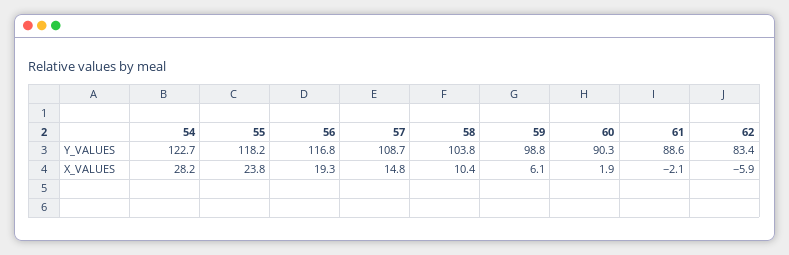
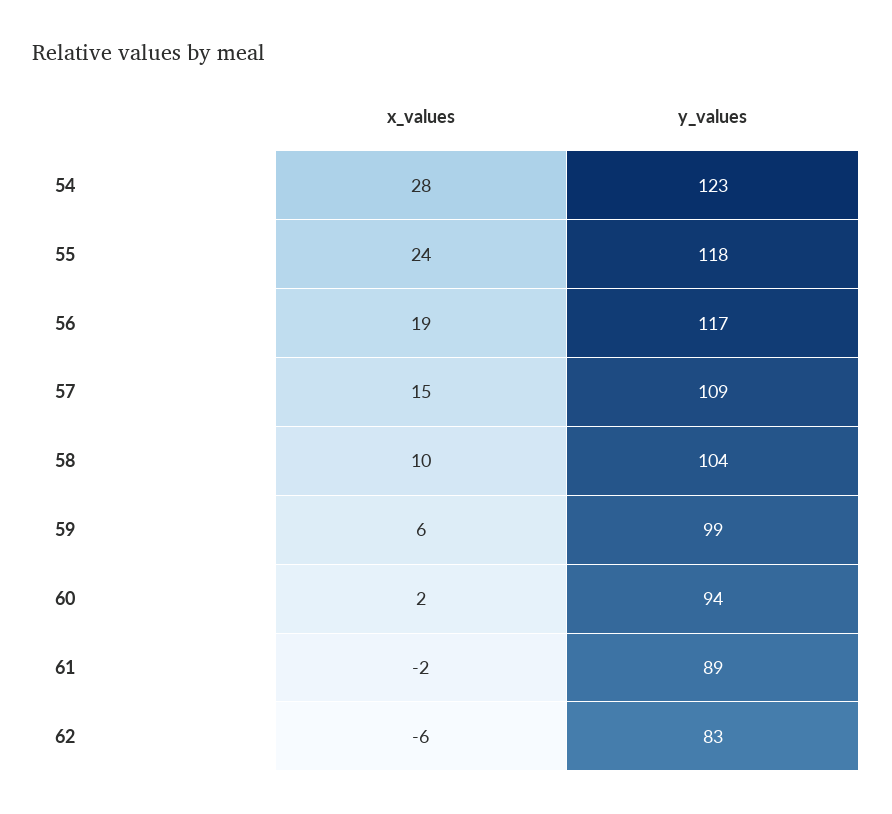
60, Y_VALUES: 90.3 -> 94

